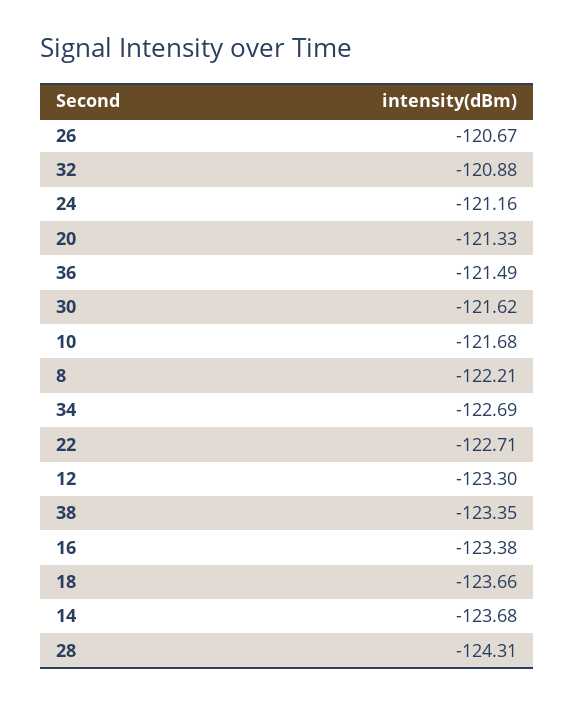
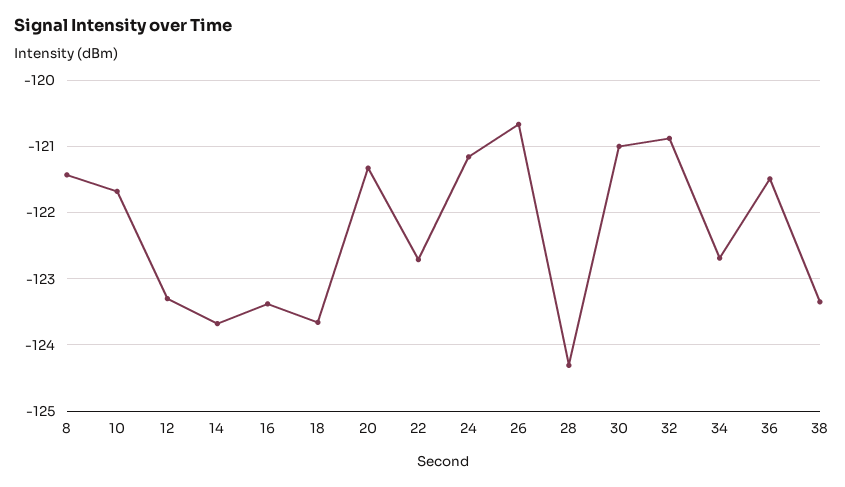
30: -121.62 -> -121
8: -122.21 -> -121.4

